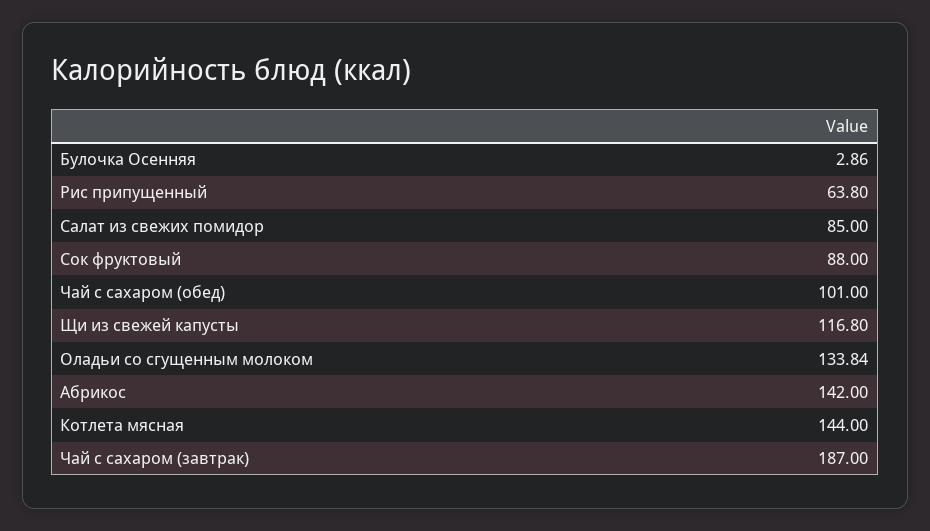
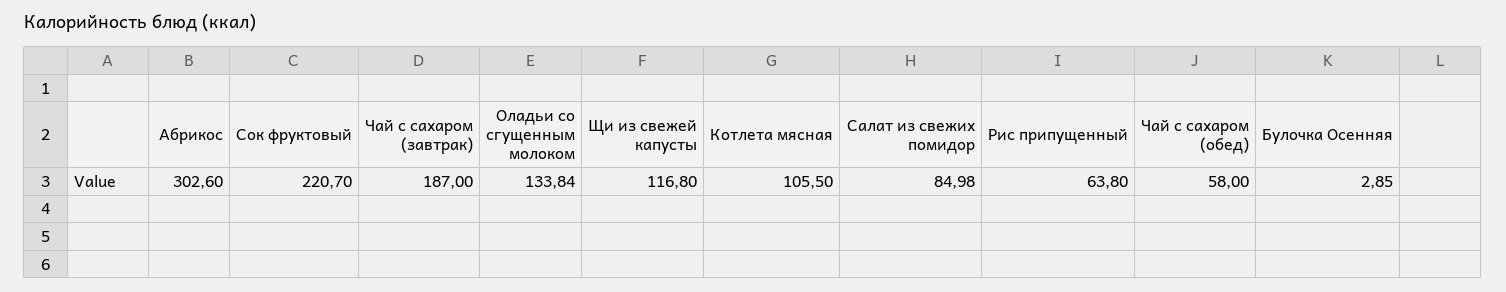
Булочка Осенняя: 2.86 -> 2.85
Салат из свежих помидор: 85 -> 84.98
Сок фруктовый: 88 -> 220.7
Чай с сахаром (обед): 101 -> 58
Абрикос: 142 -> 302.6
Котлета мясная: 144 -> 105.5

